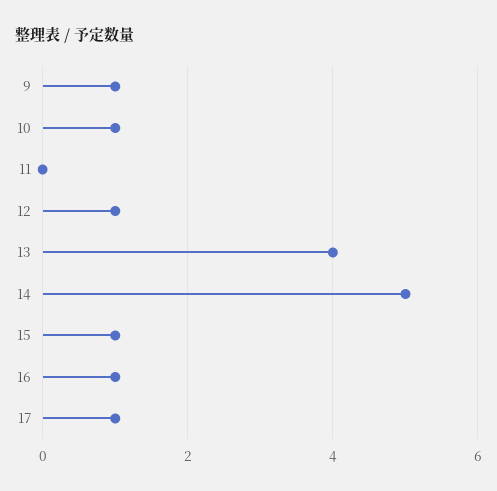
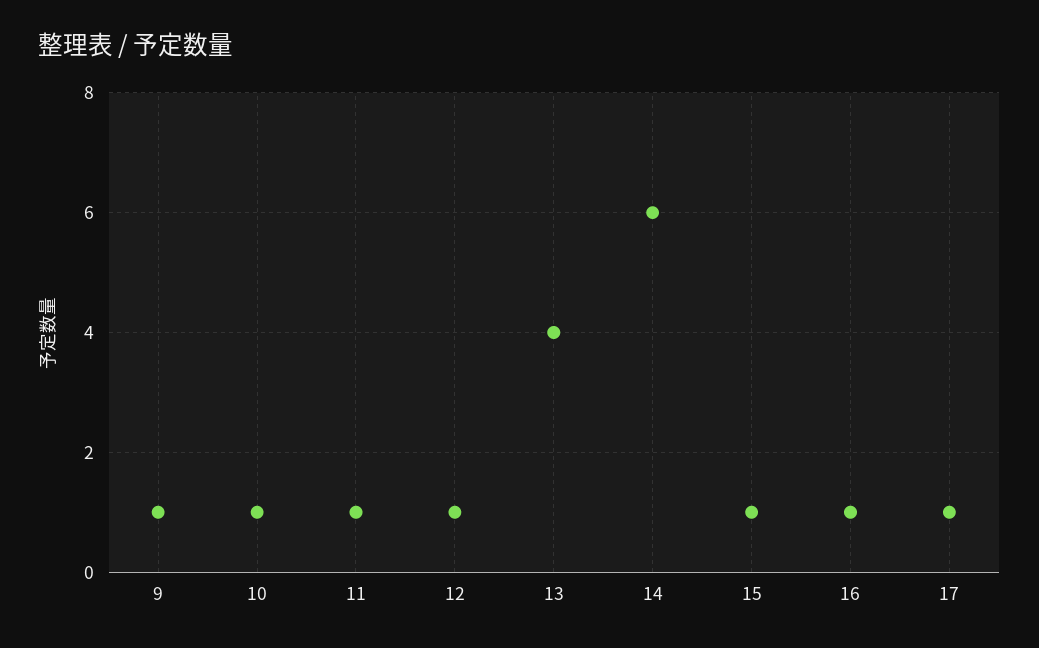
11: 0 -> 1
14: 5 -> 6

